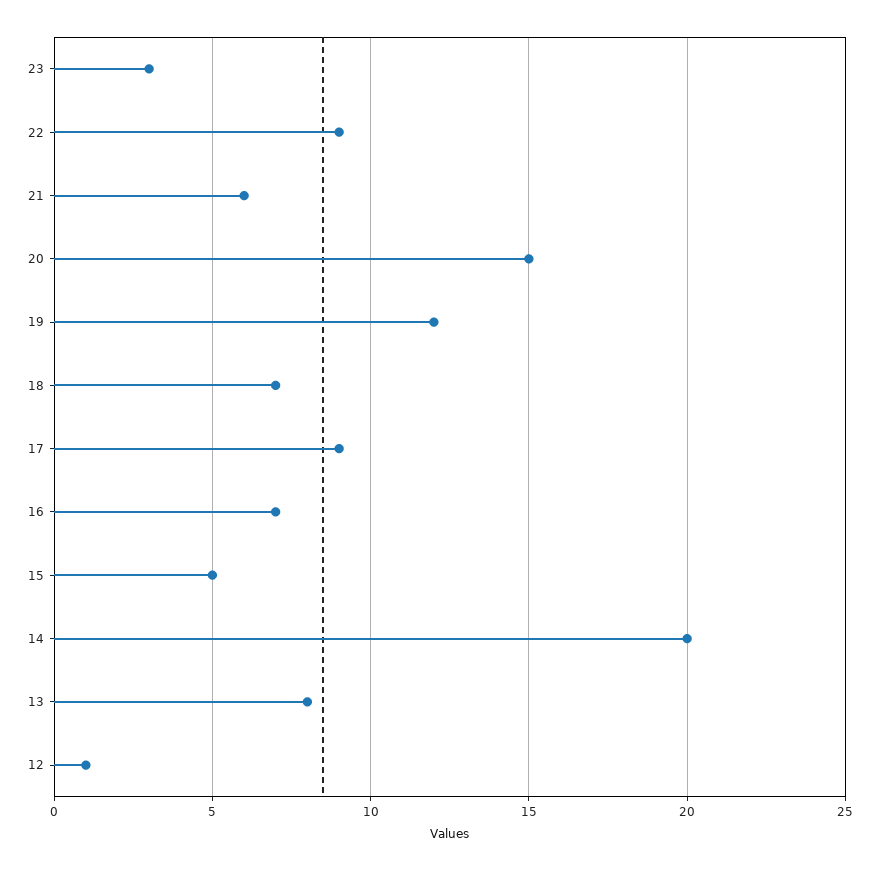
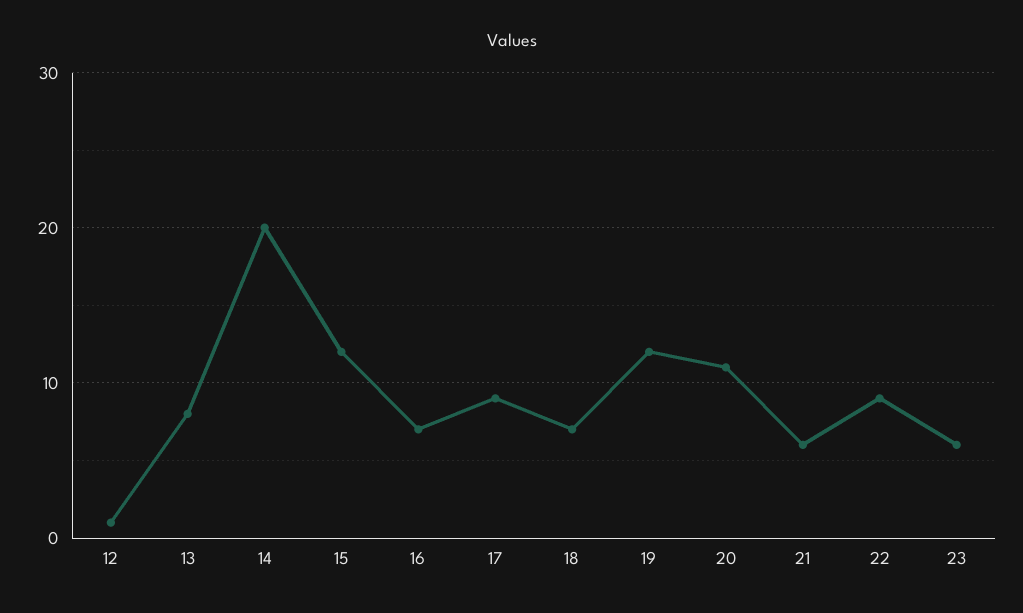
23: 3 -> 6
20: 15 -> 11
15: 5 -> 12

